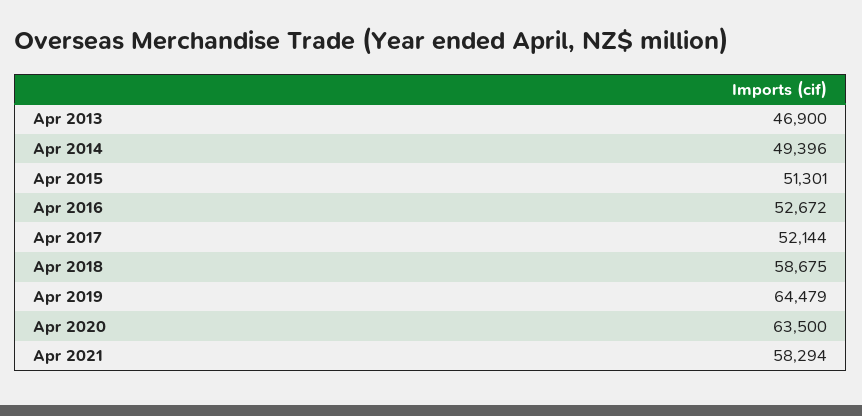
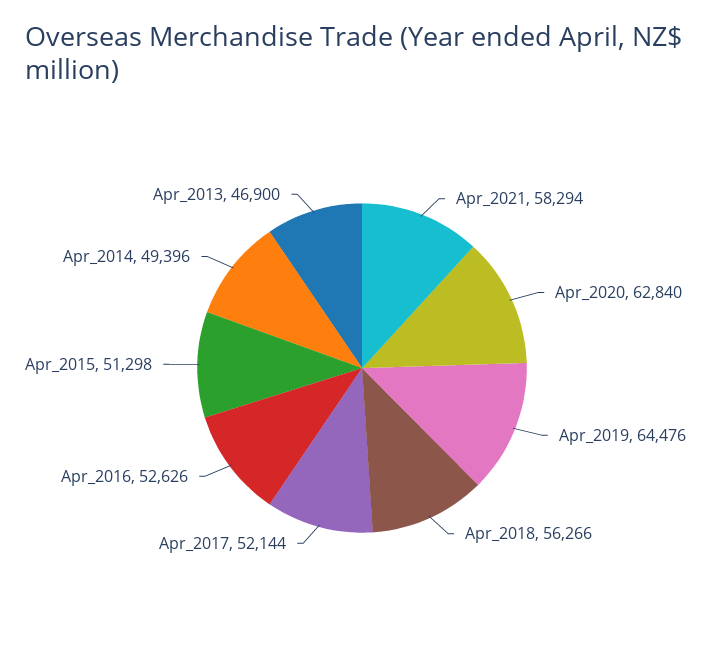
Apr 2015: 51301 -> 51298
Apr 2016: 52672 -> 52626
Apr 2018: 58675 -> 56266
Apr 2019: 64479 -> 64476
Apr 2020: 63500 -> 62840

